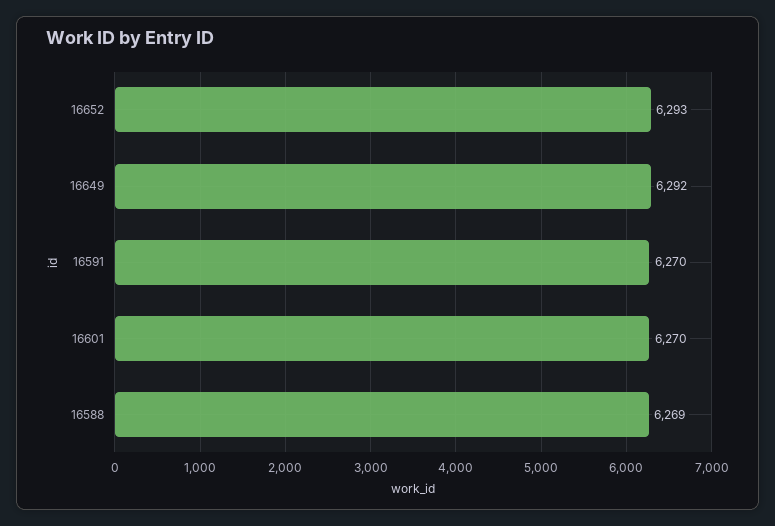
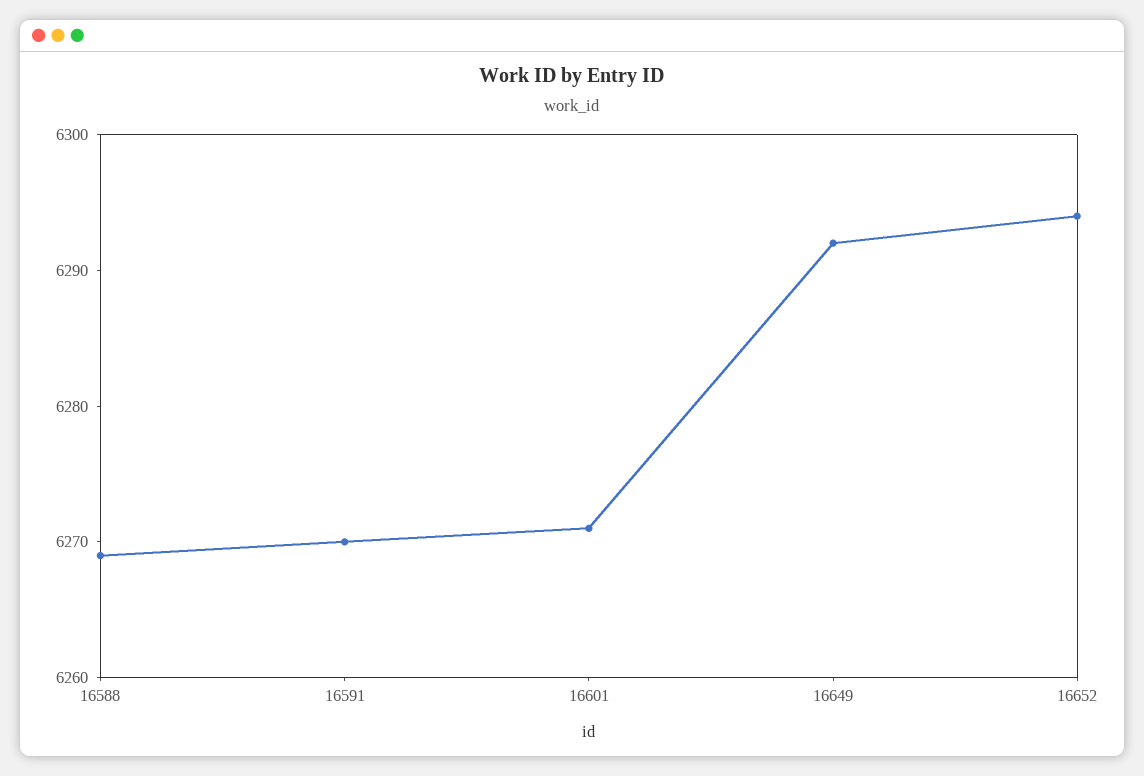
16652: 6293 -> 6294
16601: 6270 -> 6271

